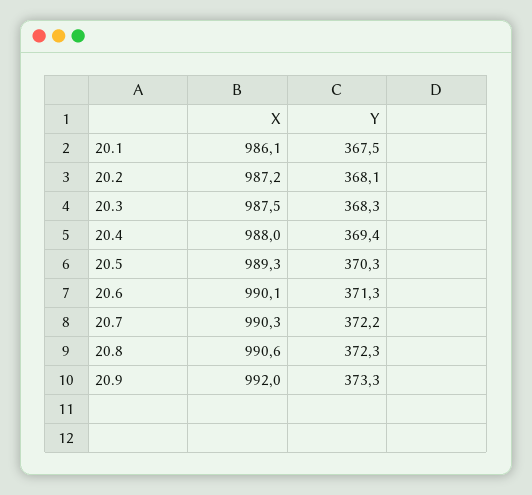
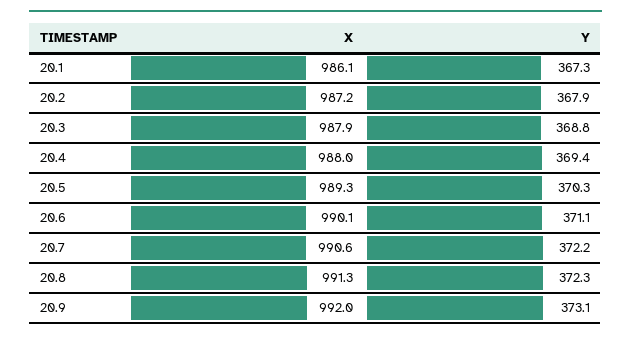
Y, 20.1: 367.5 -> 367.3
Y, 20.2: 368.1 -> 367.9
X, 20.3: 987.5 -> 987.9
Y, 20.3: 368.3 -> 368.8
Y, 20.6: 371.3 -> 371.1
X, 20.7: 990.3 -> 990.6
X, 20.8: 990.6 -> 991.3
Y, 20.9: 373.3 -> 373.1

